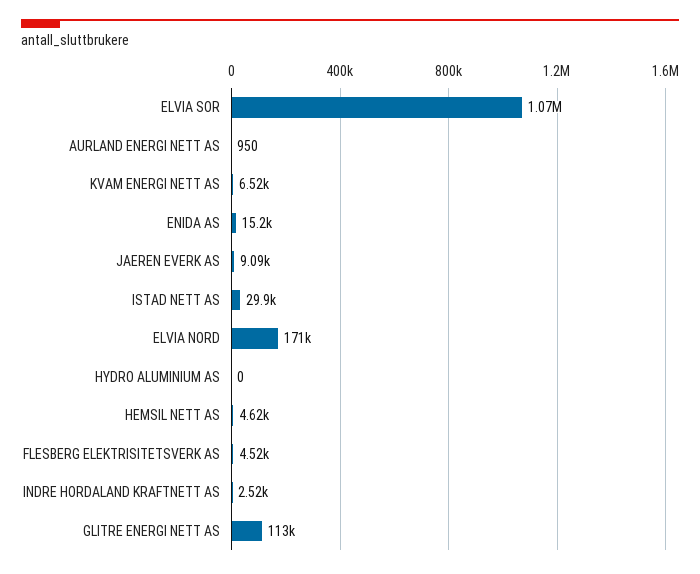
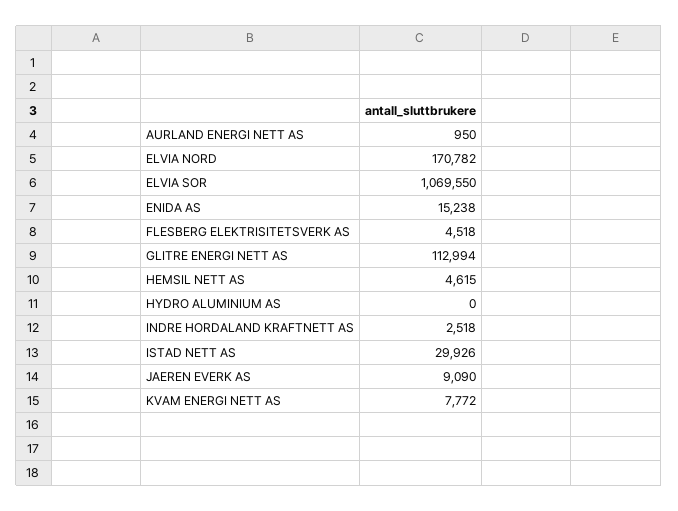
KVAM ENERGI NETT AS: 6520 -> 7772

